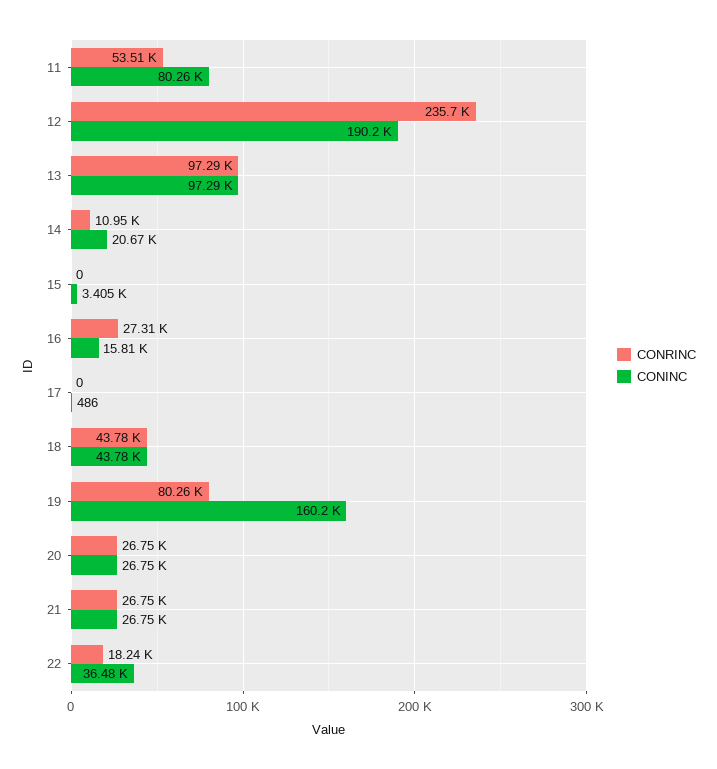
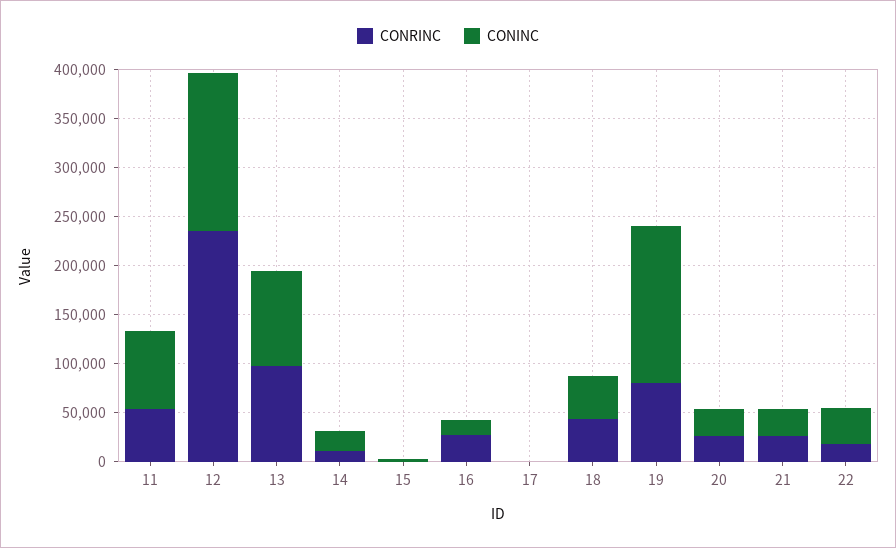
CONINC, 12: 190200 -> 160000

